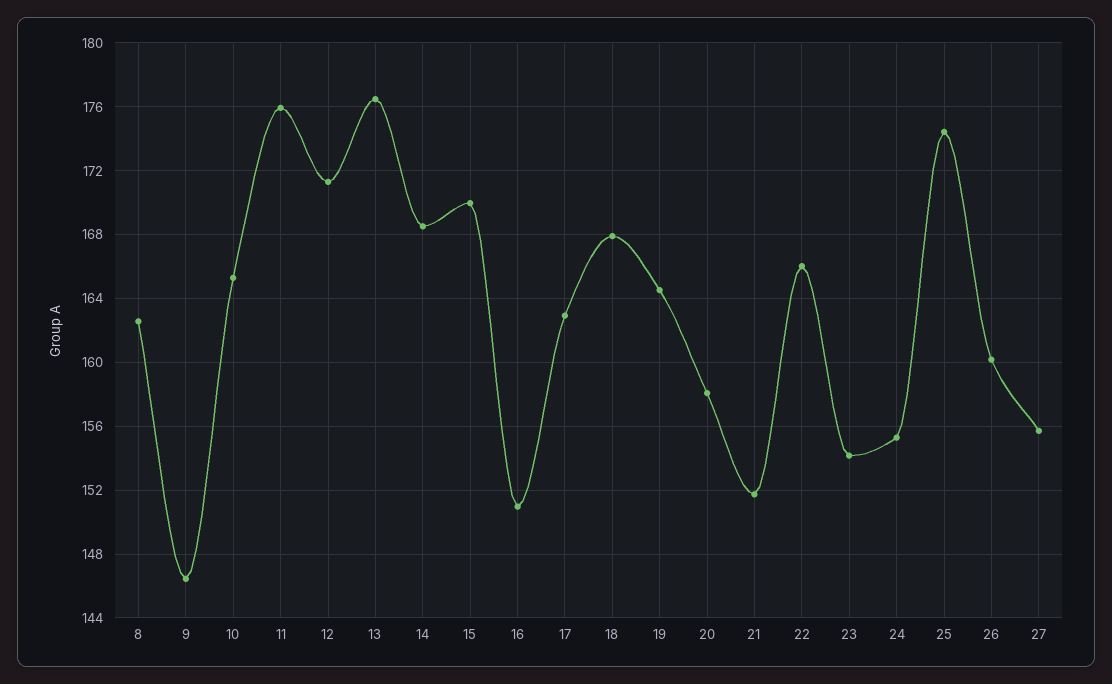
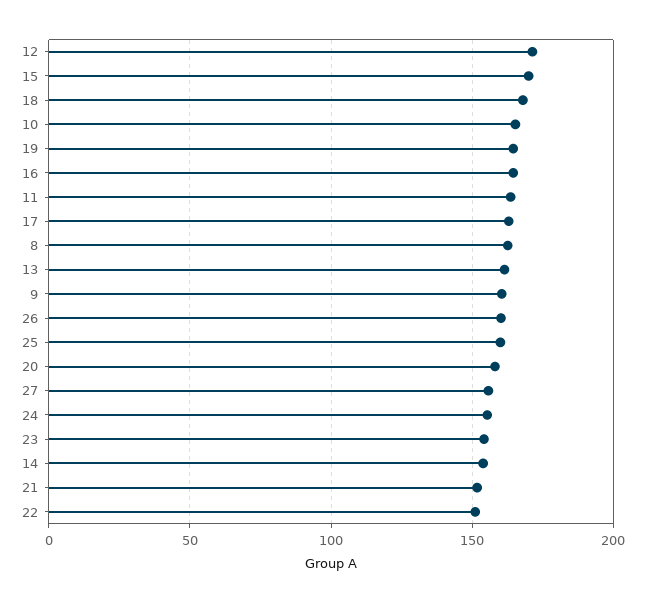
9: 146.5 -> 160
11: 176 -> 165
13: 176.5 -> 160
14: 168.5 -> 155
16: 151 -> 165
22: 166 -> 150
25: 174.5 -> 160

